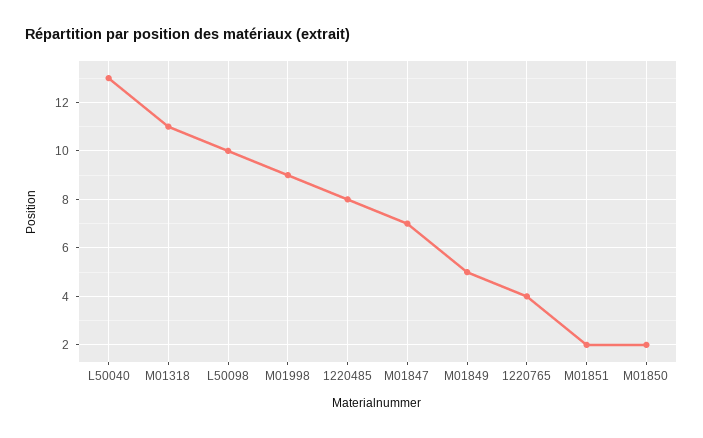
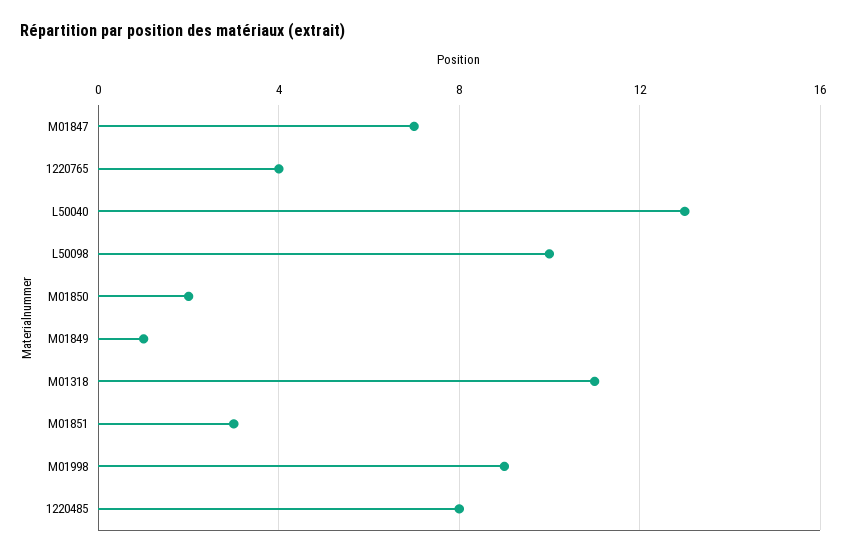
M01849: 5 -> 1
M01851: 2 -> 3

